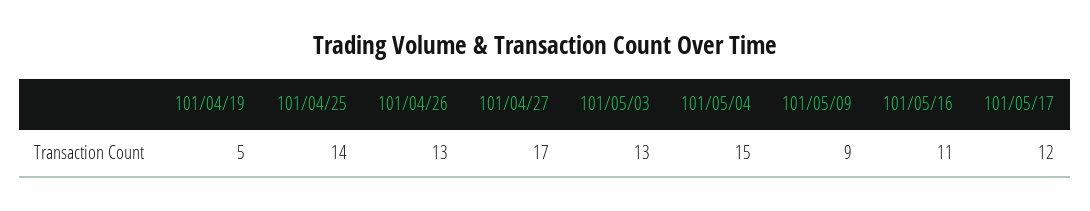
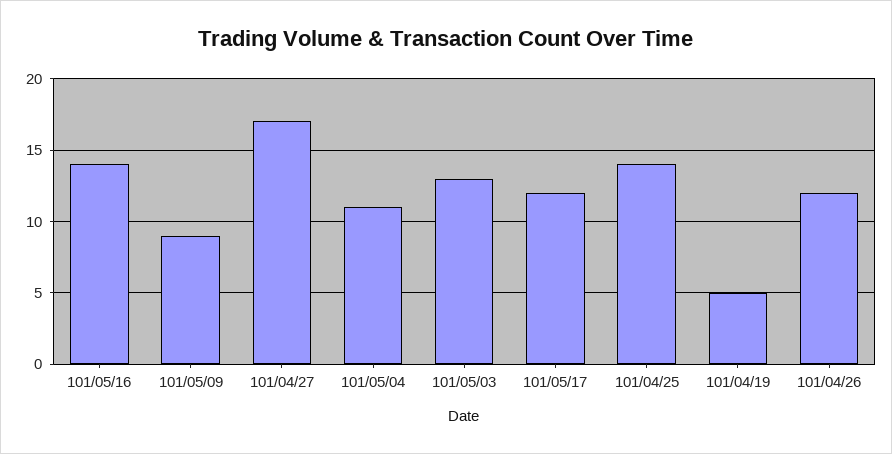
101/04/26: 13 -> 12
101/05/04: 15 -> 11
101/05/16: 11 -> 14

